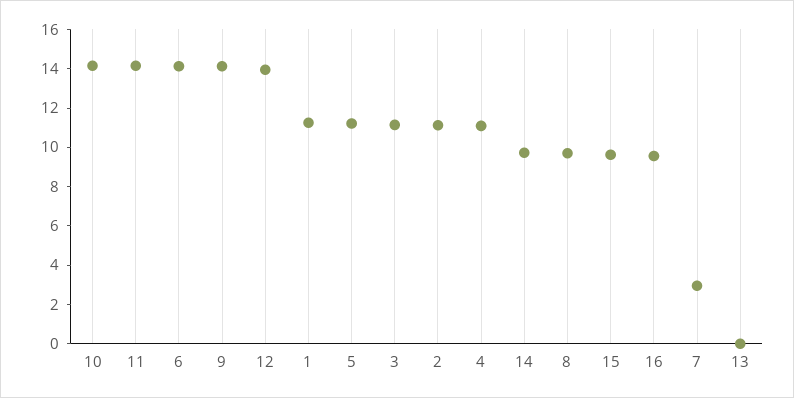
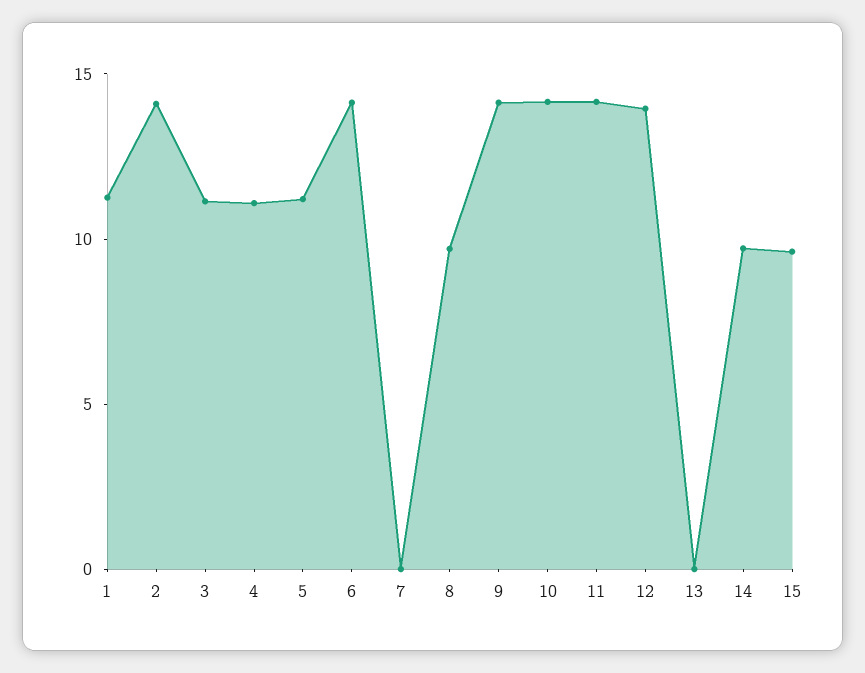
2: 11 -> 14
16: 9.5 -> none
7: 3 -> 0

